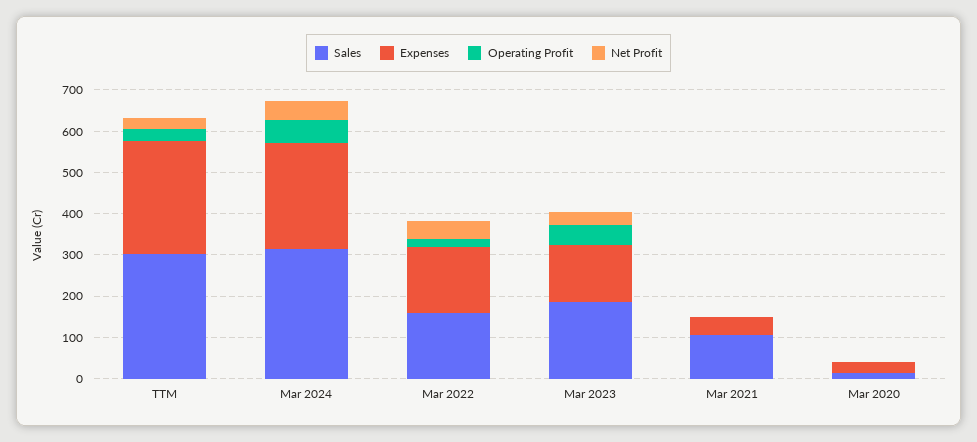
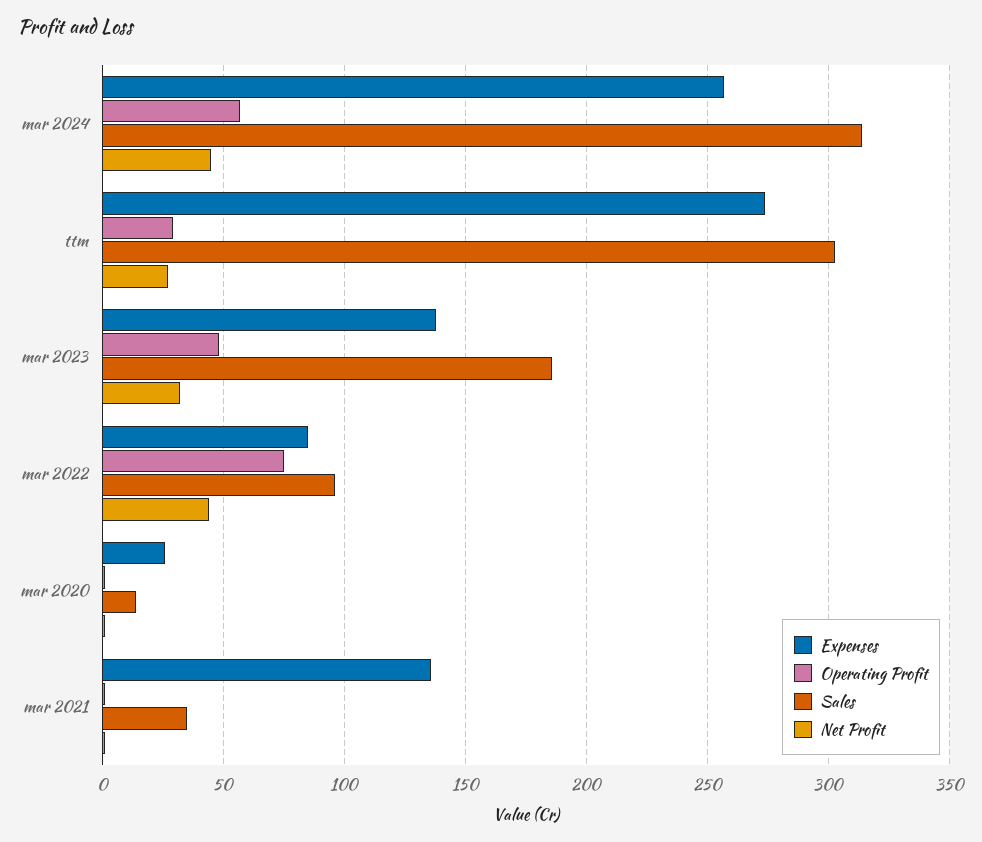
Sales, Mar 2022: 160 -> 95
Expenses, Mar 2022: 160 -> 85
Operating Profit, Mar 2022: 20 -> 75
Sales, Mar 2021: 100 -> 35
Expenses, Mar 2021: 40 -> 135

